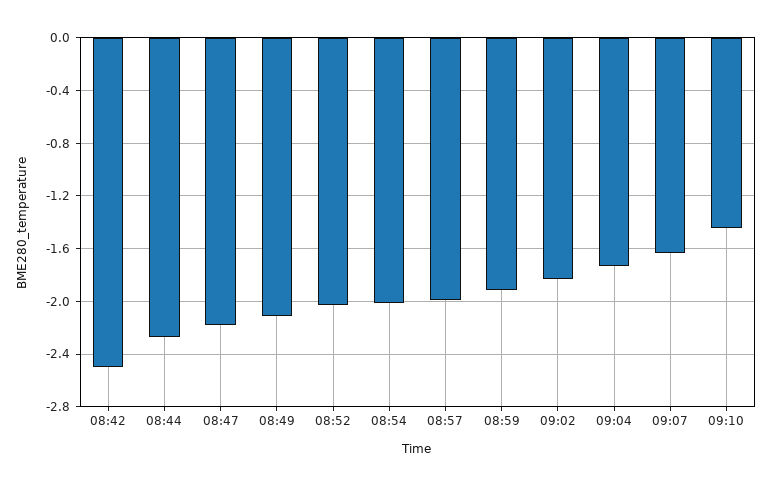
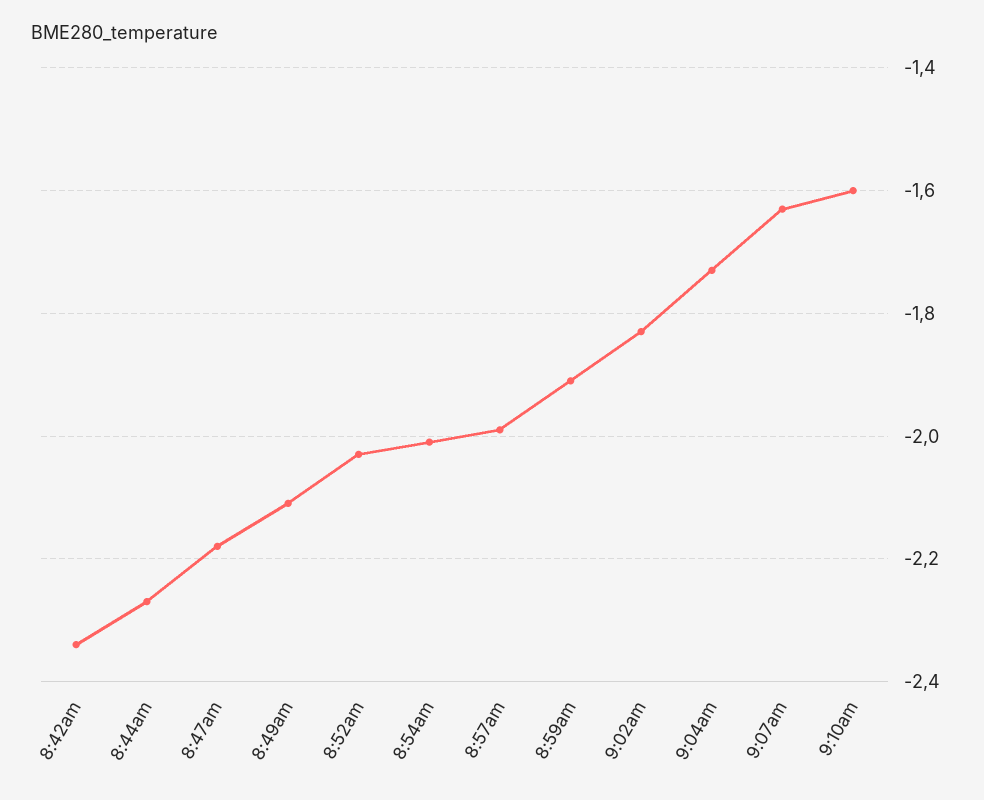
08:42: -2.5 -> -2.35
09:10: -1.45 -> -1.6

